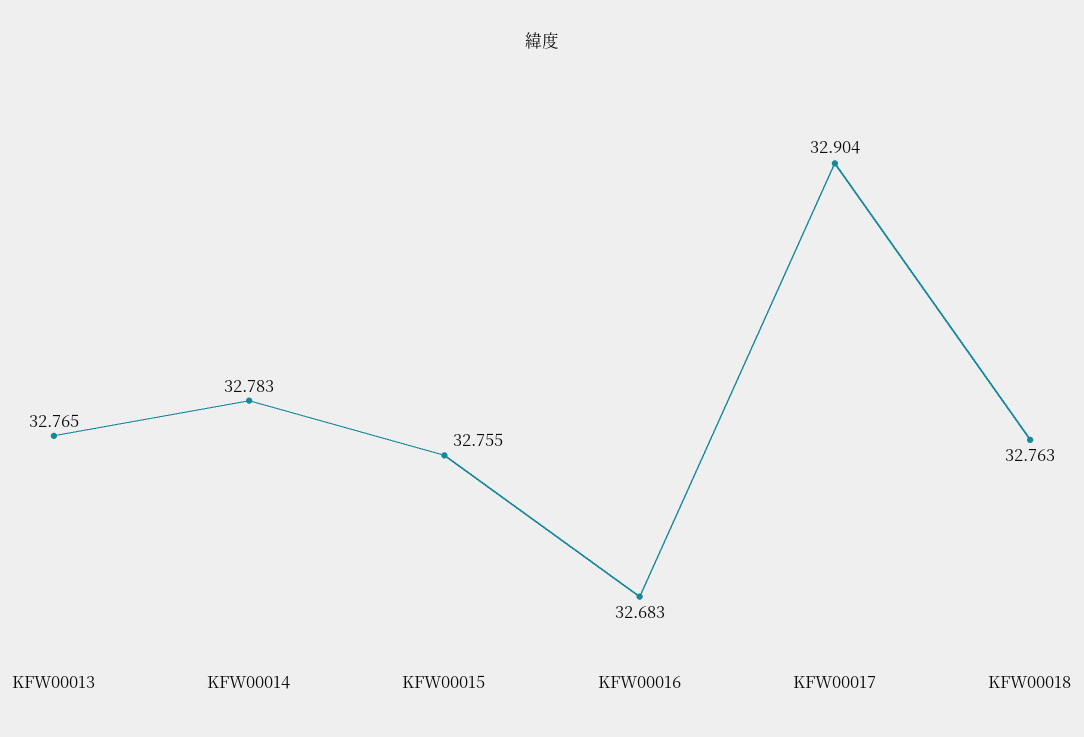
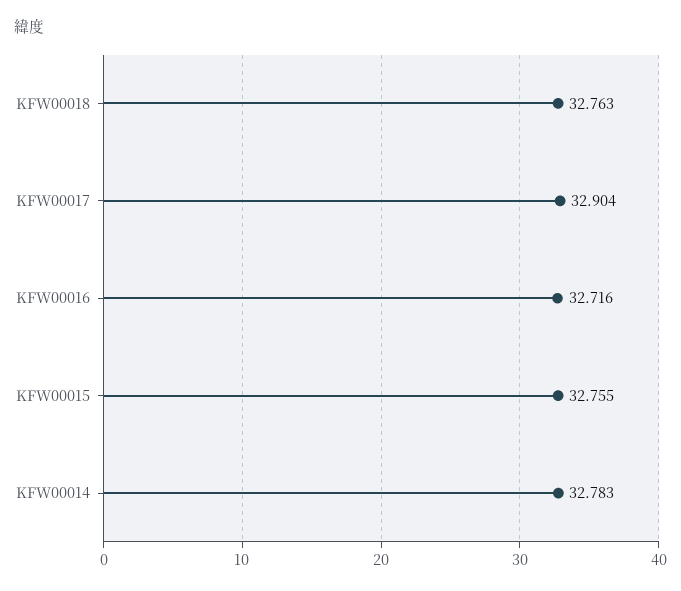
KFW00013: 32.765 -> none
KFW00016: 32.683 -> 32.716

